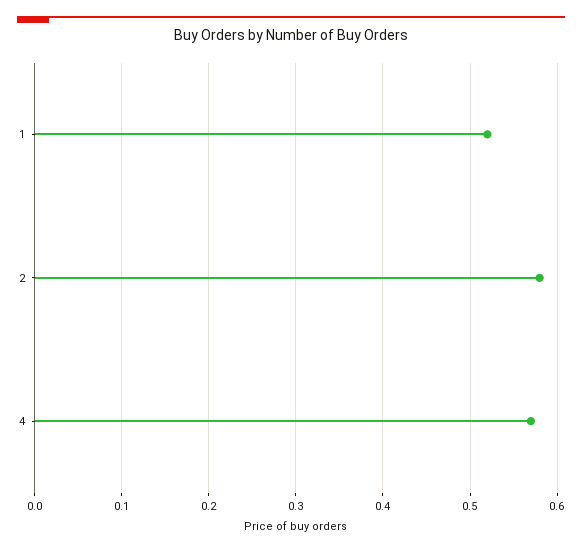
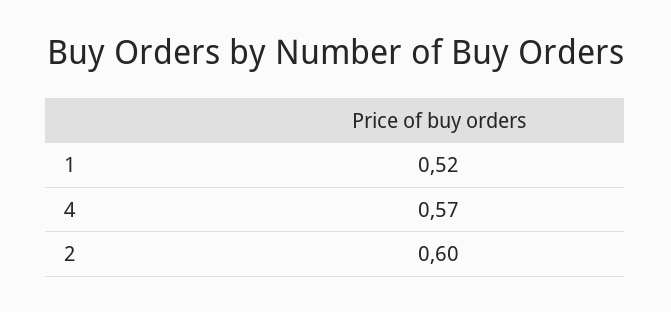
2: 0.58 -> 0.6

